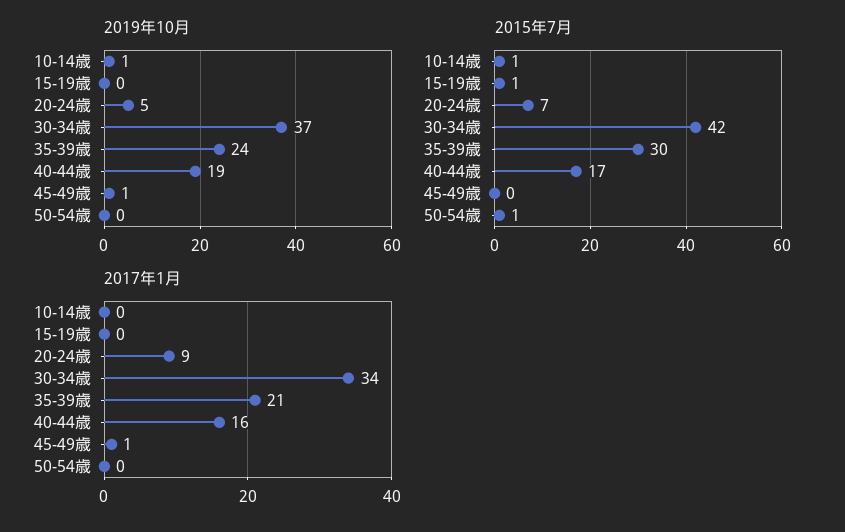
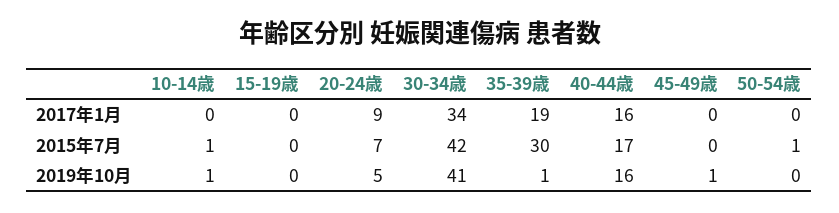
2019年10月, 30-34歳: 37 -> 41
2019年10月, 35-39歳: 24 -> 1
2019年10月, 40-44歳: 19 -> 16
2015年7月, 15-19歳: 1 -> 0
2017年1月, 35-39歳: 21 -> 19
2017年1月, 45-49歳: 1 -> 0

